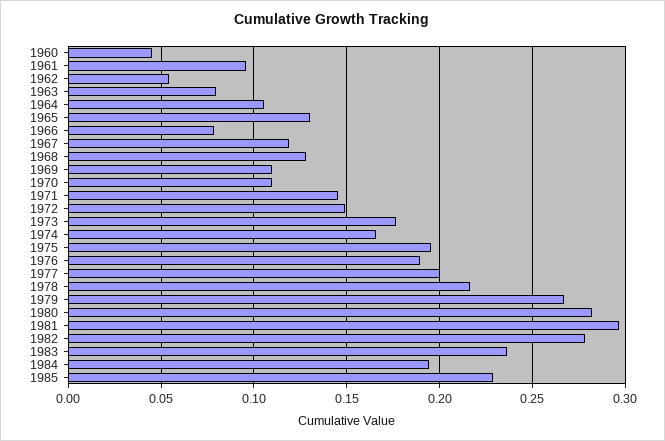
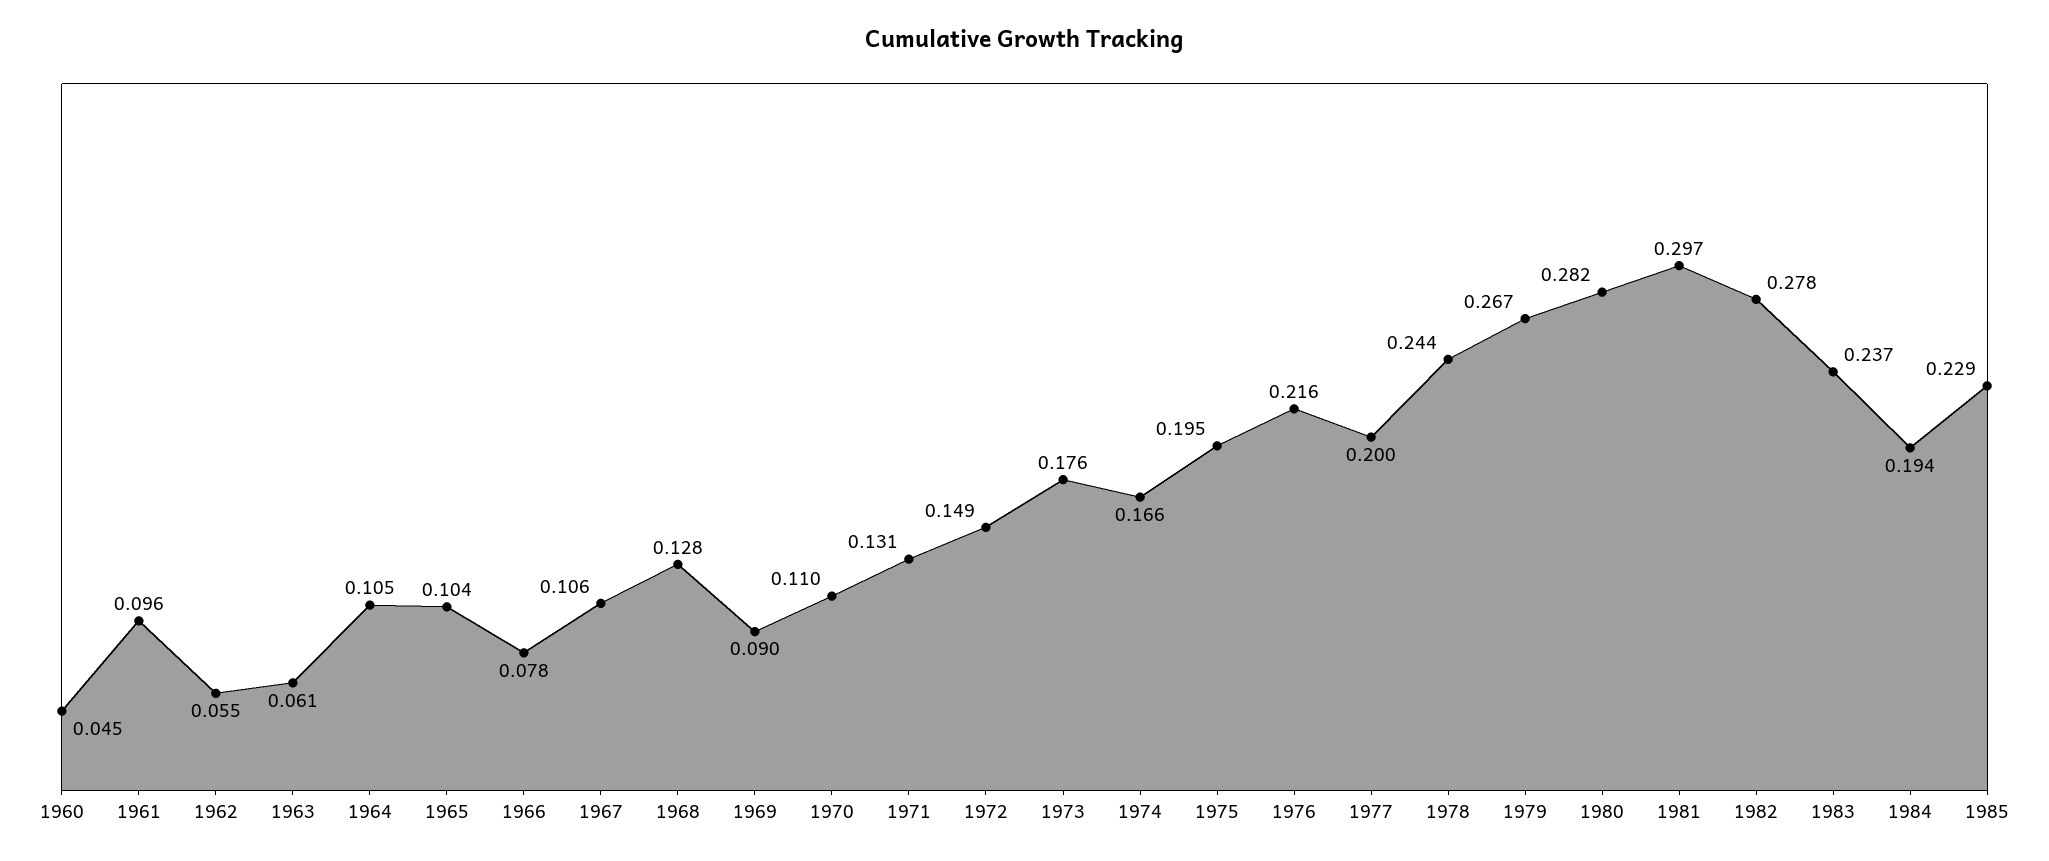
1963: 0.08 -> 0.061
1965: 0.13 -> 0.104
1967: 0.12 -> 0.106
1969: 0.11 -> 0.09
1971: 0.145 -> 0.131
1976: 0.19 -> 0.216
1978: 0.215 -> 0.244

